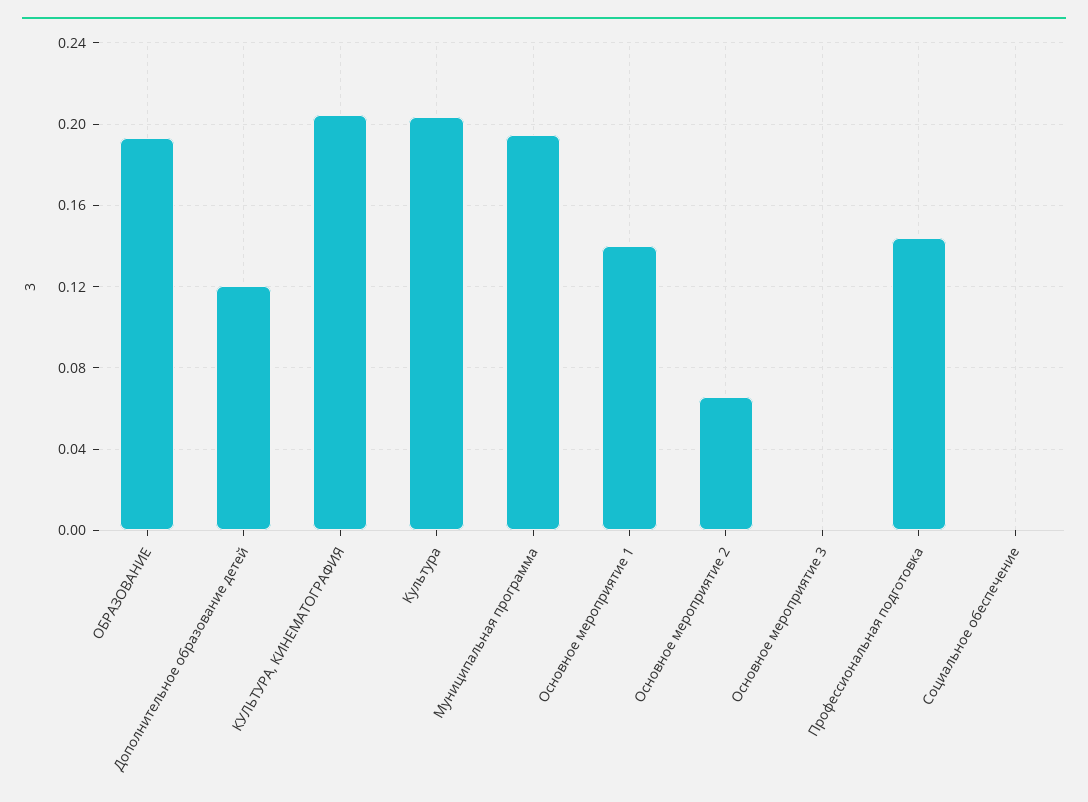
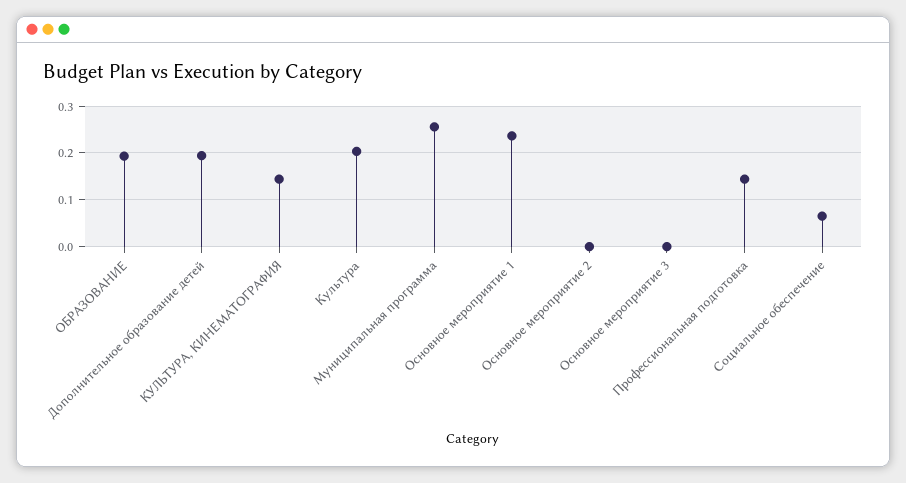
Дополнительное образование детей: 0.12 -> 0.2
КУЛЬТУРА, КИНЕМАТОГРАФИЯ: 0.205 -> 0.14
Муниципальная программа: 0.195 -> 0.26
Основное мероприятие 1: 0.14 -> 0.24
Основное мероприятие 2: 0.065 -> 0
Социальное обеспечение: 0 -> 0.06

